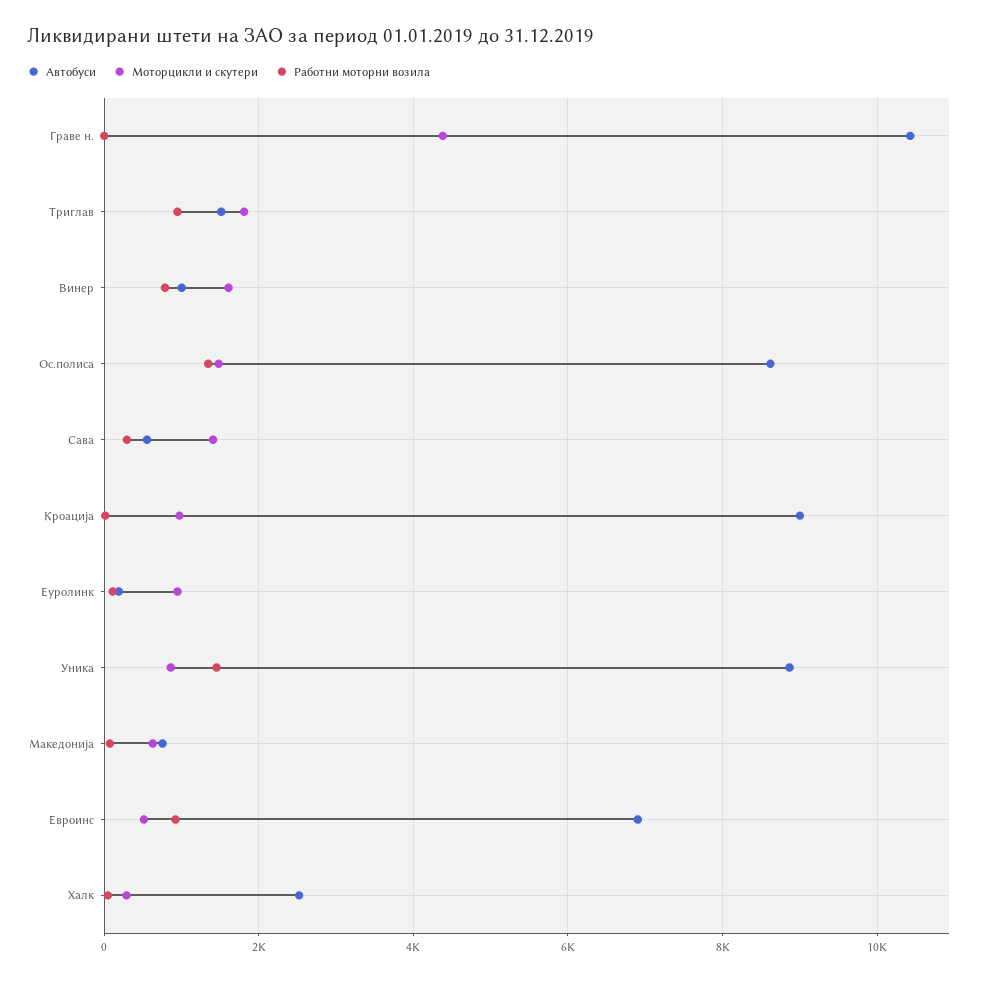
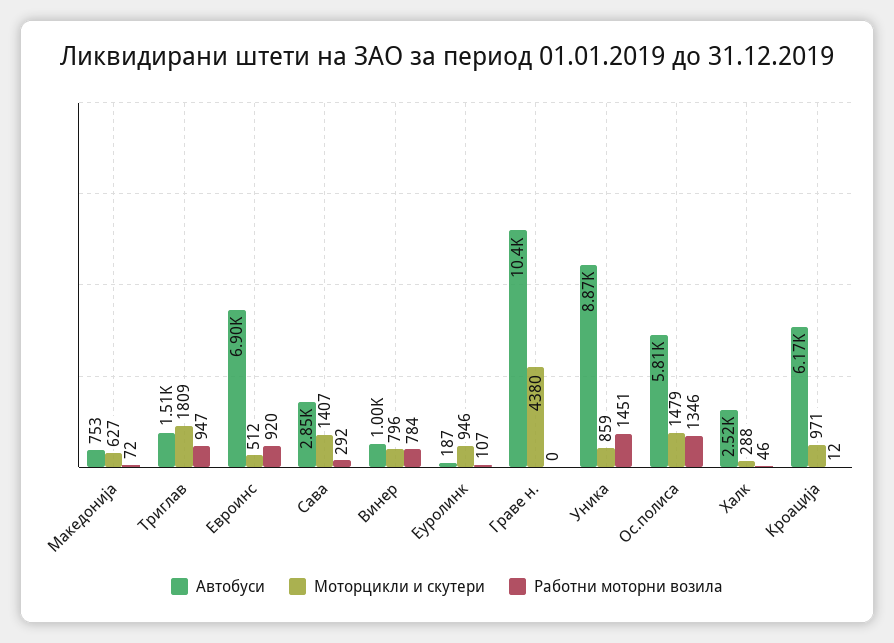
Моторцикли и скутери, Винер: 1600 -> 796
Автобуси, Ос.полиса: 8600 -> 5810
Автобуси, Сава: 600 -> 2850
Автобуси, Кроација: 9000 -> 6170

